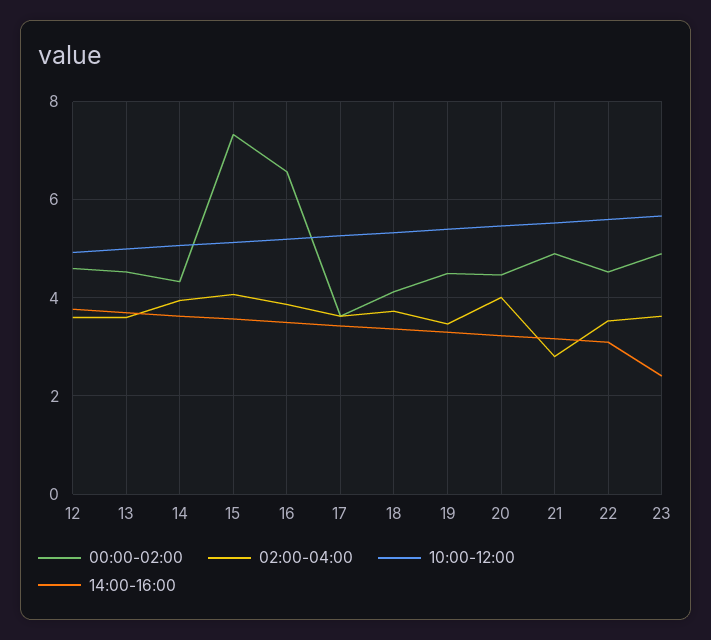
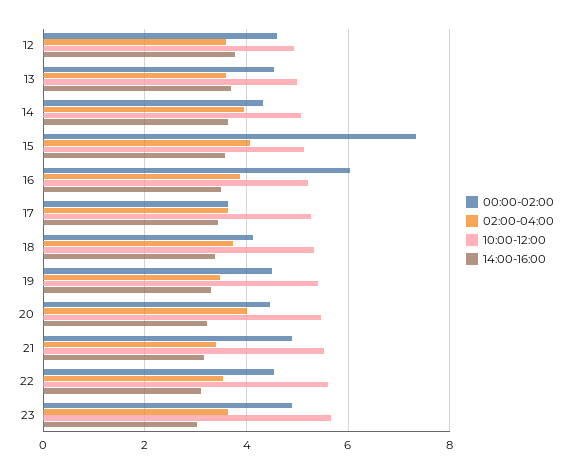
00:00-02:00, 16: 6.6 -> 6
02:00-04:00, 21: 2.8 -> 3.4
14:00-16:00, 23: 2.4 -> 3

